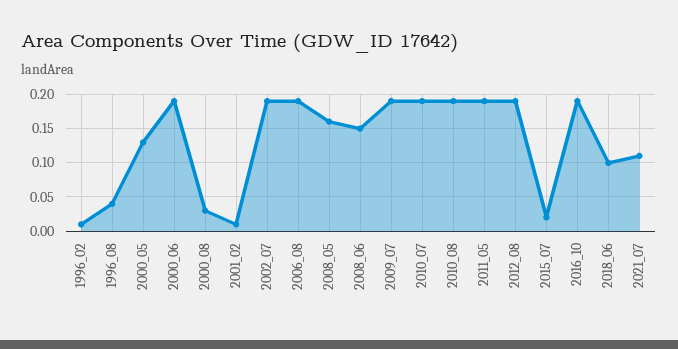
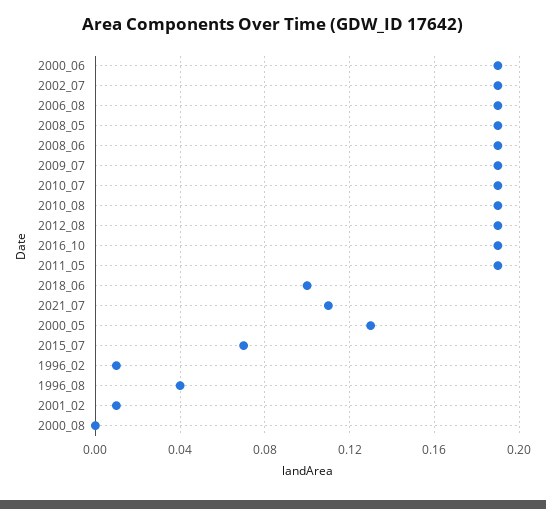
2000_08: 0.03 -> 0
2008_05: 0.16 -> 0.19
2008_06: 0.15 -> 0.19
2015_07: 0.02 -> 0.07

